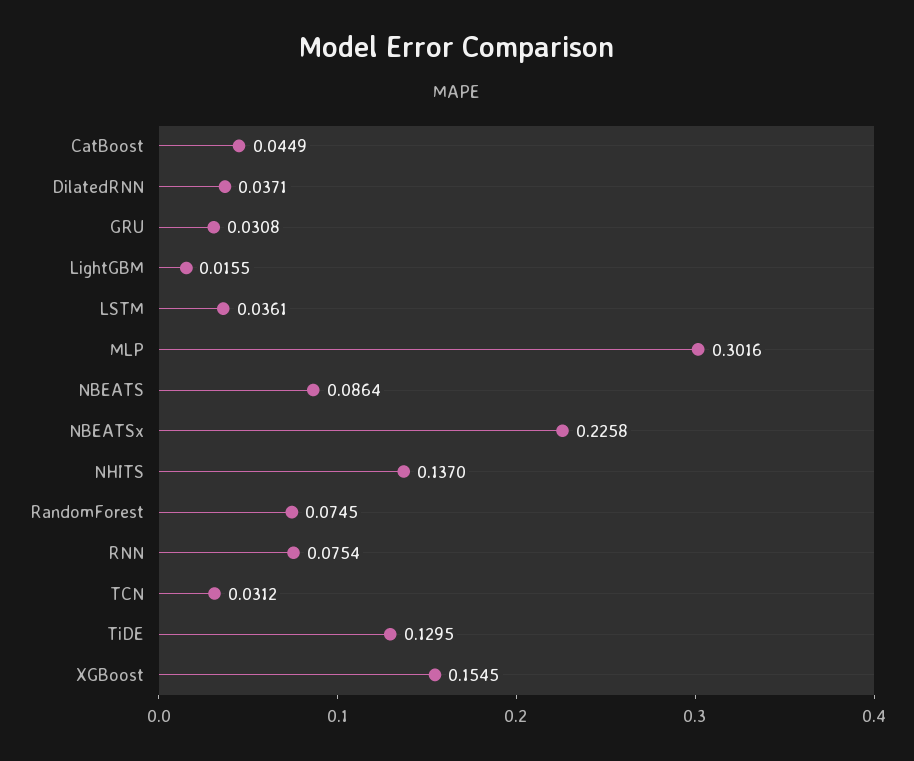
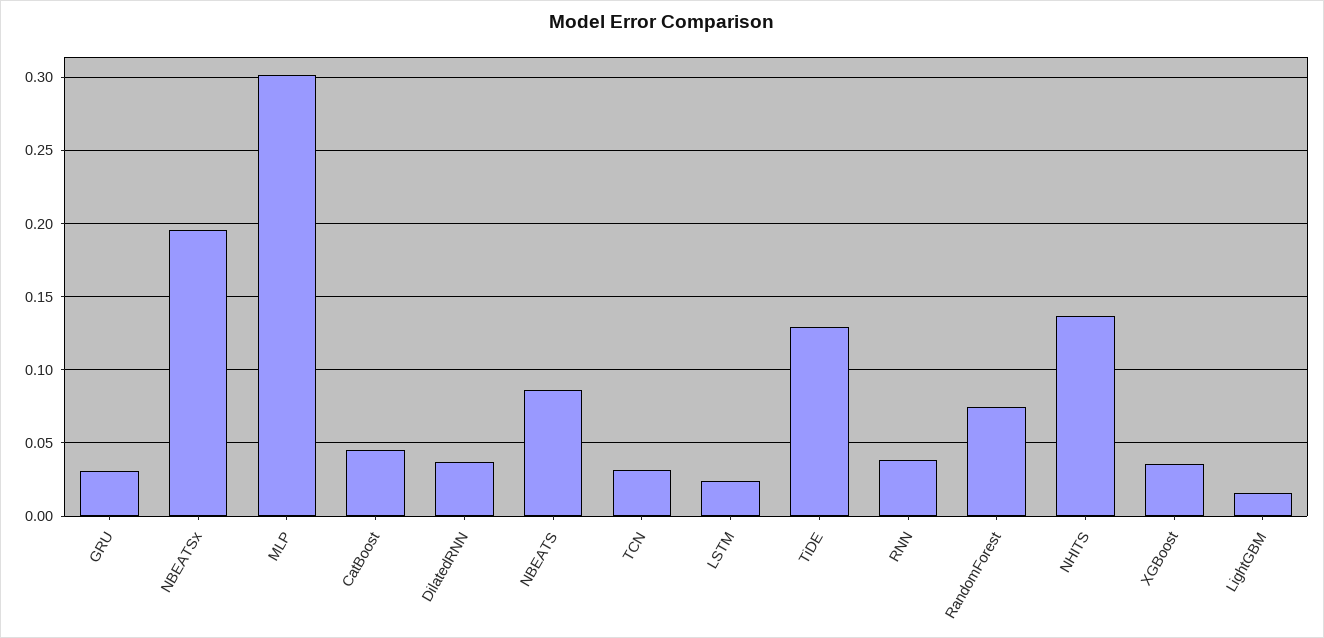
LSTM: 0.0361 -> 0.025
NBEATSx: 0.2258 -> 0.195
RNN: 0.0754 -> 0.04
XGBoost: 0.1545 -> 0.035

